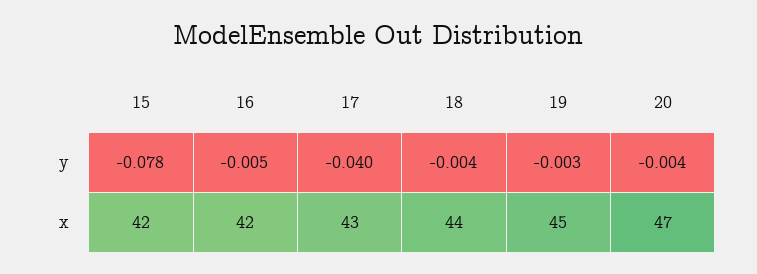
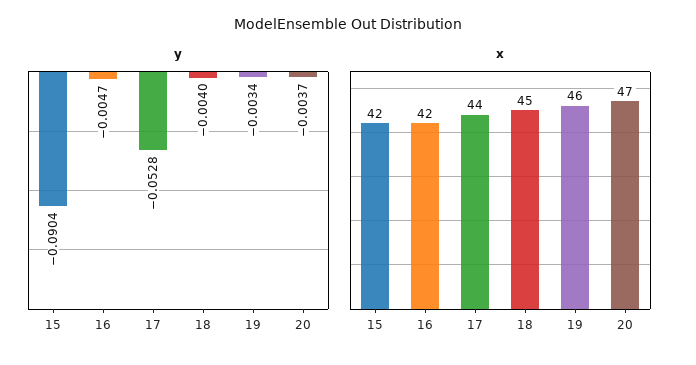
y, 15: -0.078 -> -0.0904
y, 17: -0.04 -> -0.0528
x, 17: 43 -> 44
x, 18: 44 -> 45
x, 19: 45 -> 46

